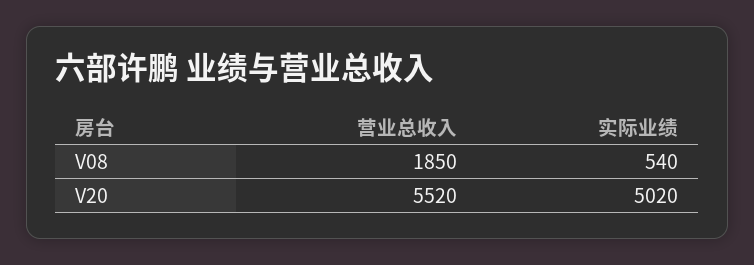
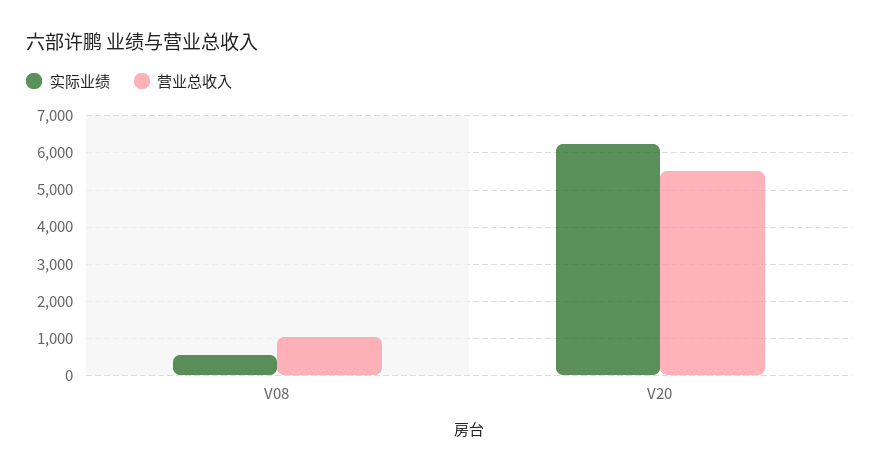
营业总收入, V08: 1850 -> 1000
实际业绩, V20: 5020 -> 6200

